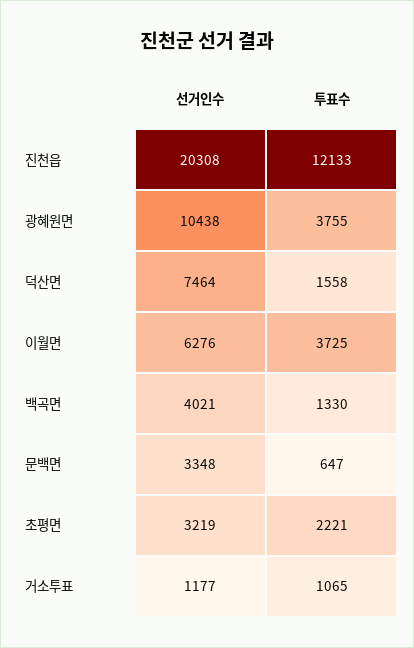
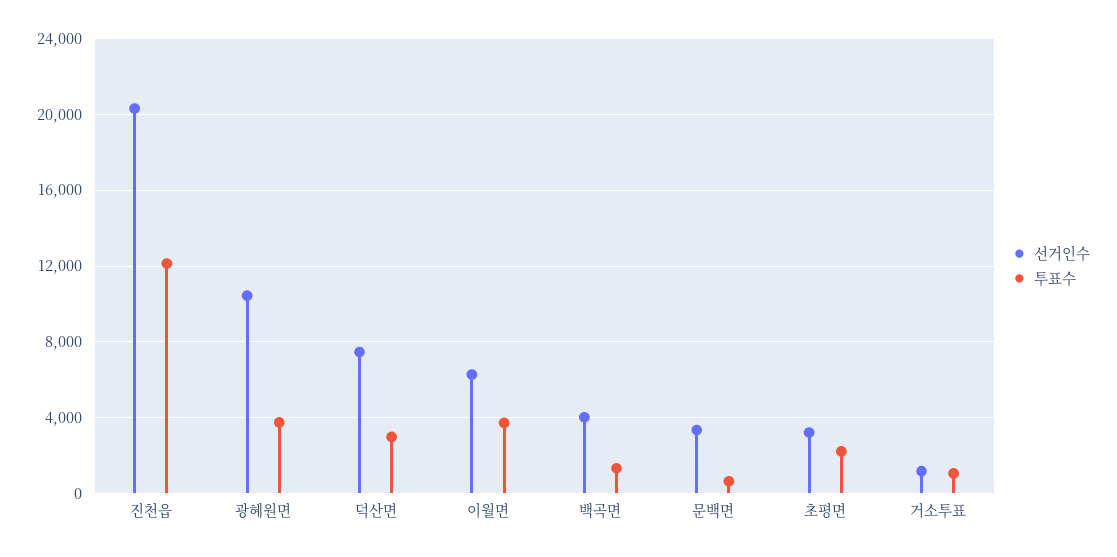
투표수, 덕산면: 1558 -> 3000

